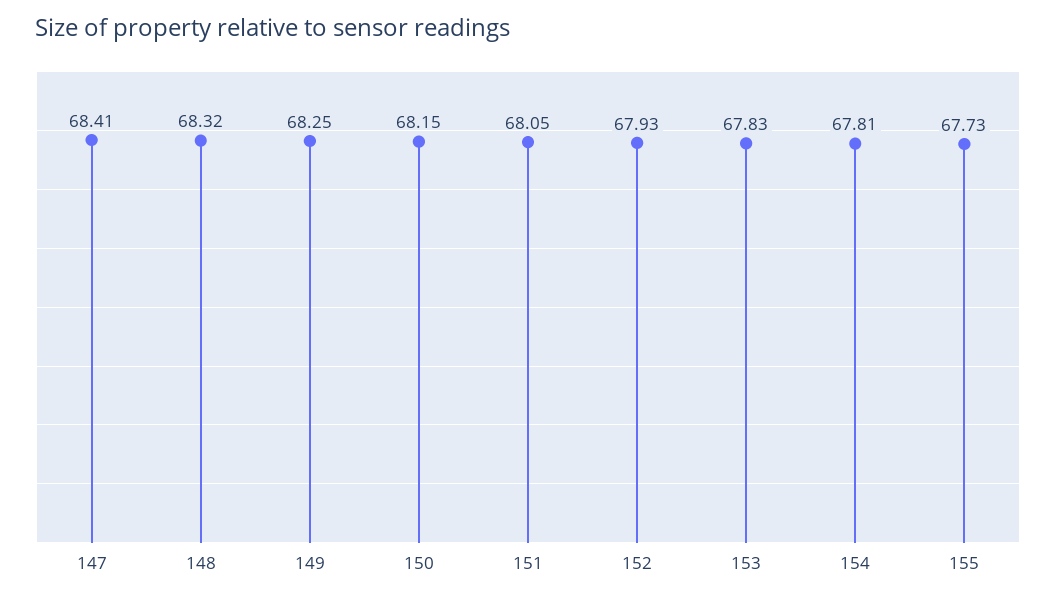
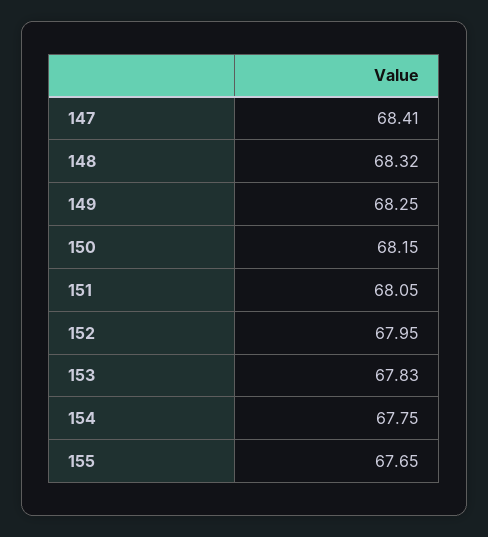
152: 67.93 -> 67.95
154: 67.81 -> 67.75
155: 67.73 -> 67.65

